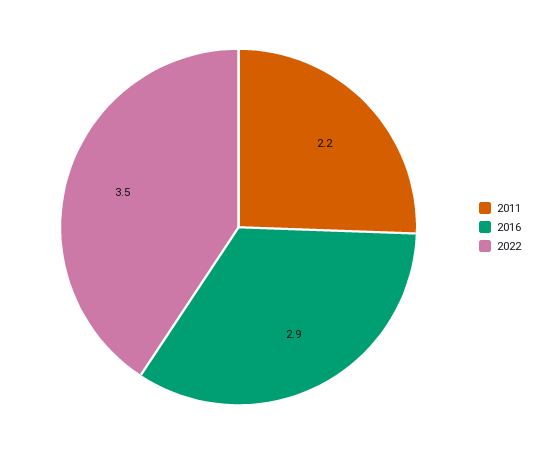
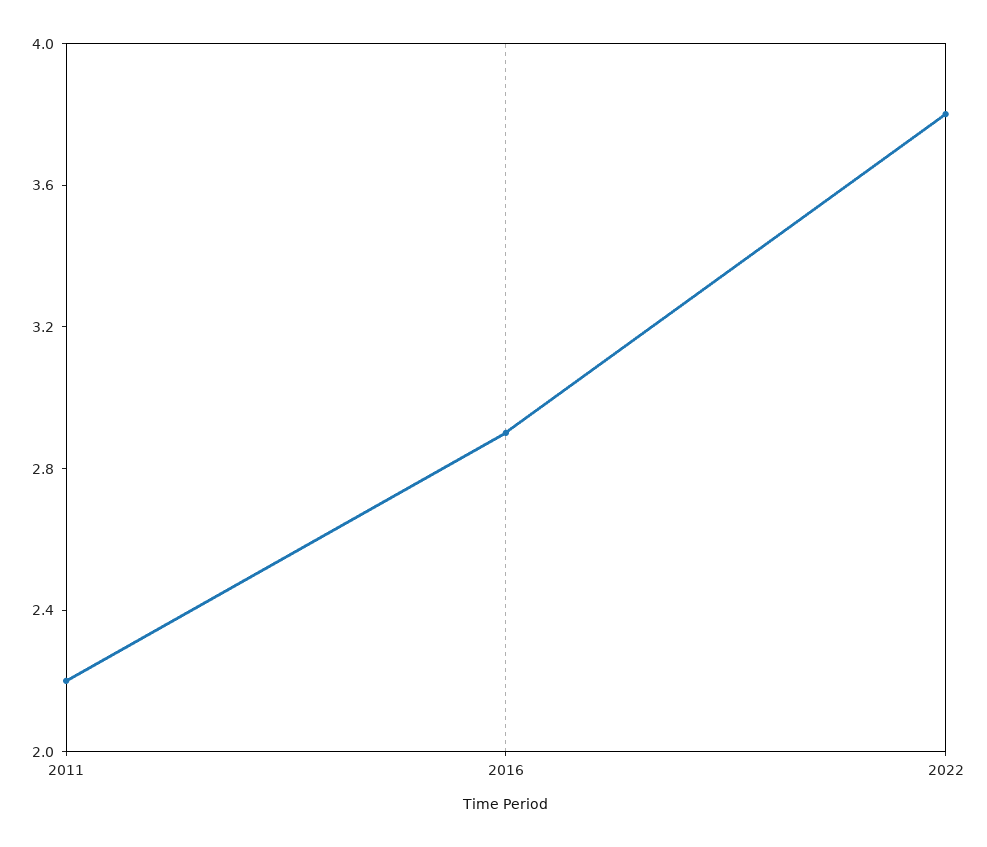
2022: 3.5 -> 3.8

